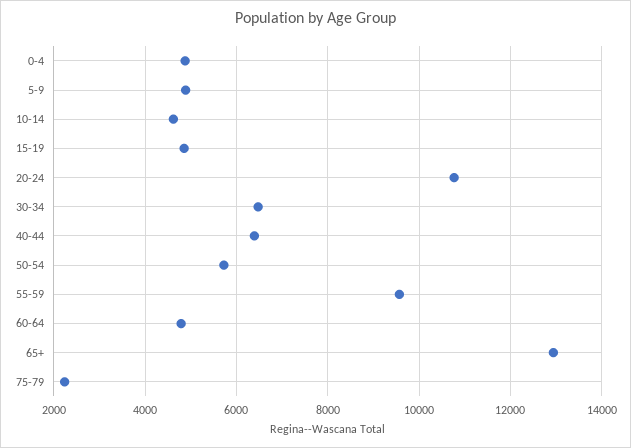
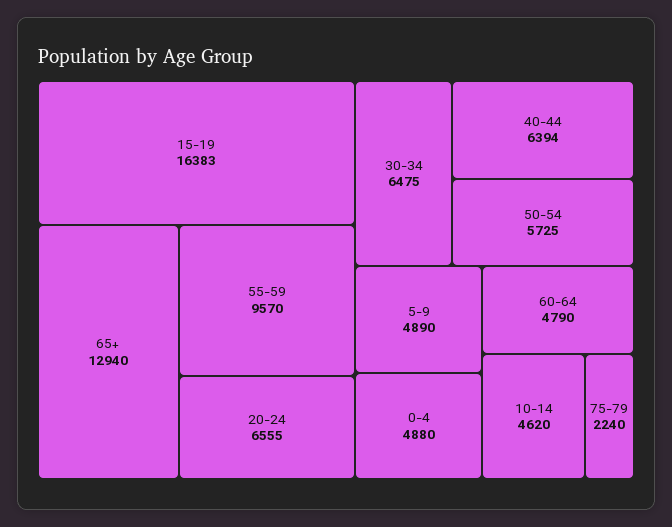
15-19: 4800 -> 16383
20-24: 10800 -> 6555

